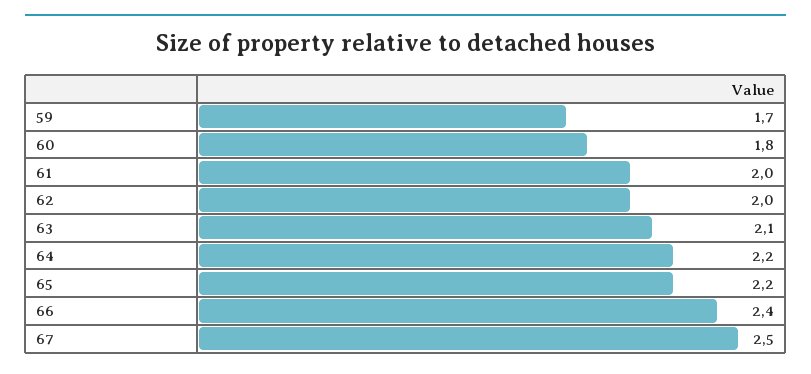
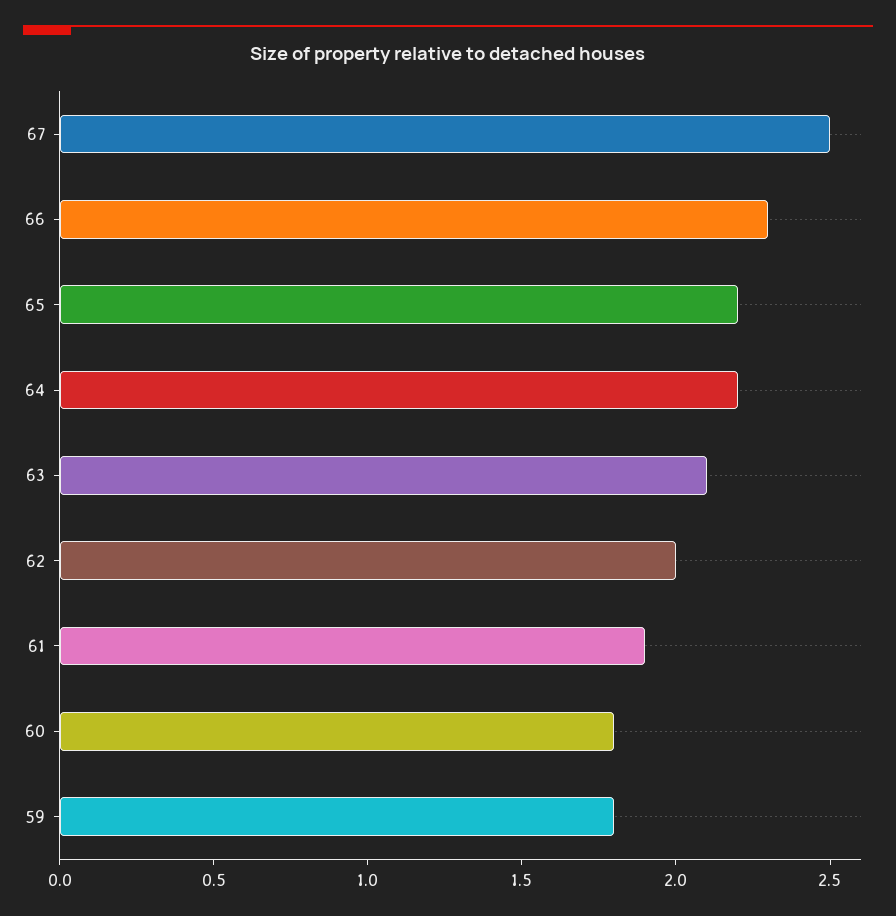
59: 1.7 -> 1.8
61: 2 -> 1.9
66: 2.4 -> 2.3

